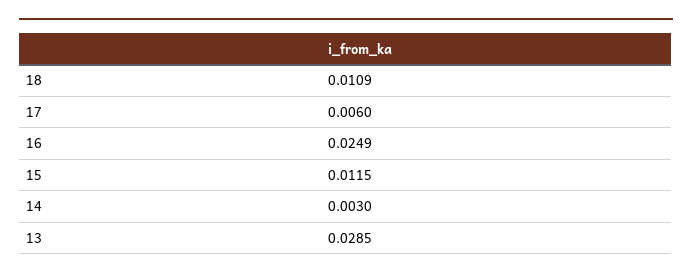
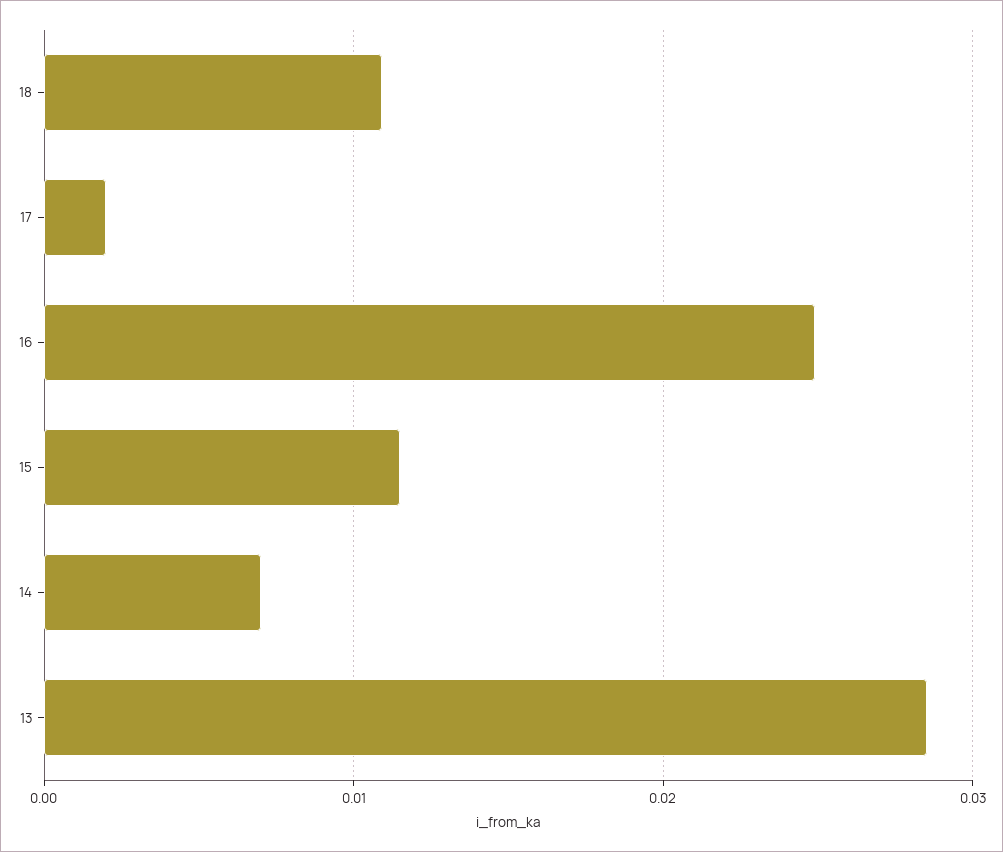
17: 0.006 -> 0.002
14: 0.003 -> 0.007

